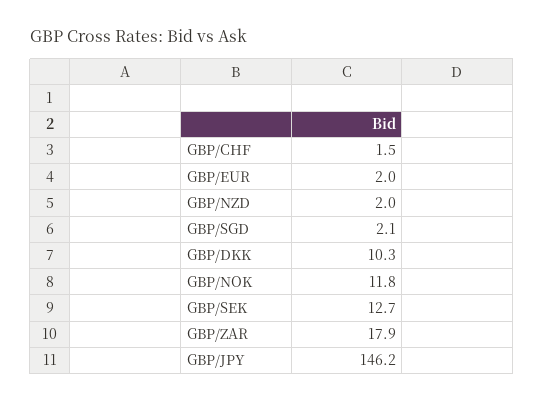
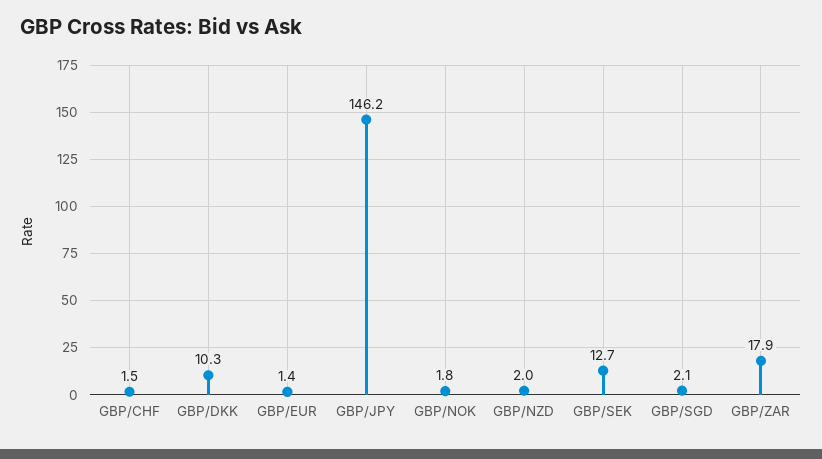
GBP/EUR: 2 -> 1.4
GBP/NOK: 11.8 -> 1.8

